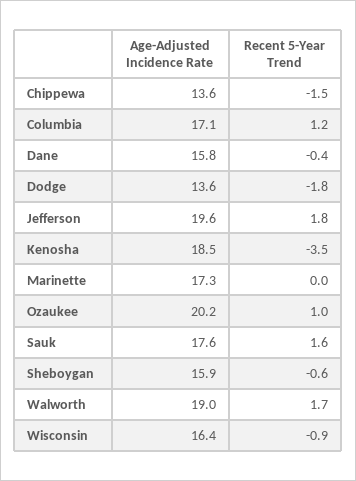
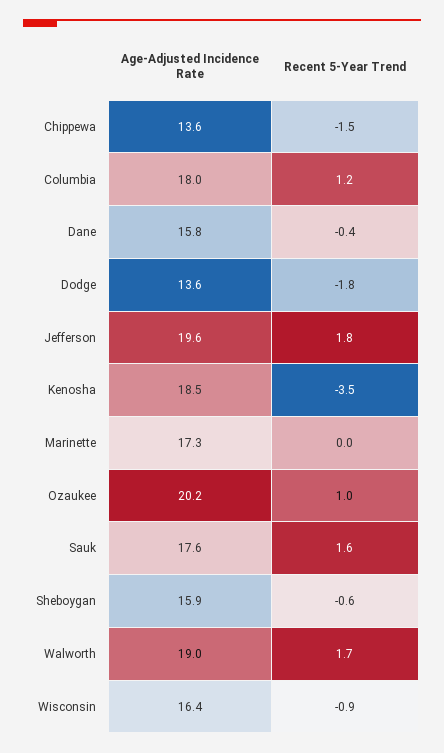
Age-Adjusted Incidence Rate, Columbia: 17.1 -> 18

